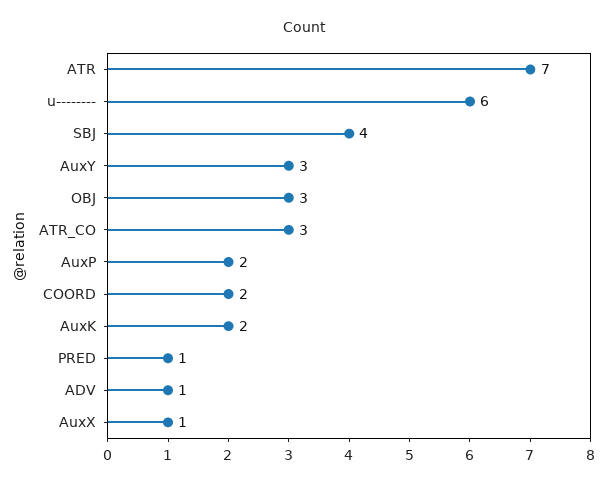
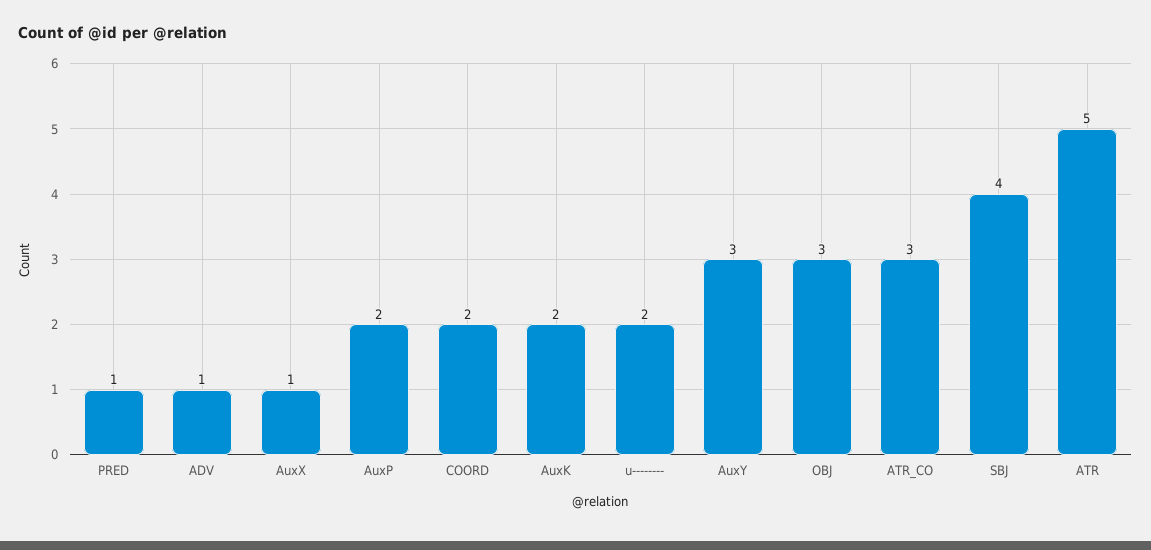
ATR: 7 -> 5
u--------: 6 -> 2

